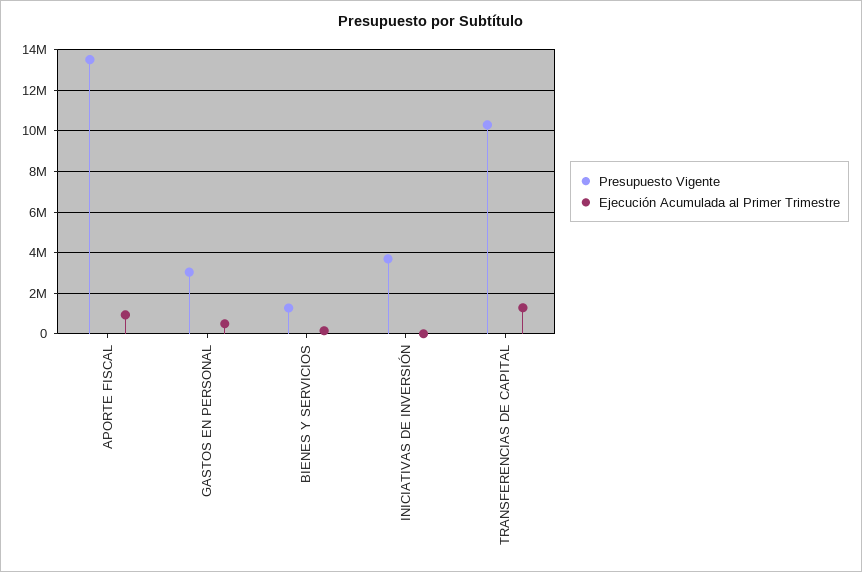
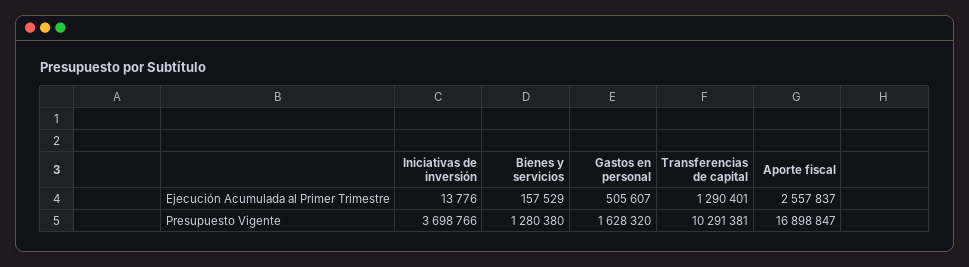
Presupuesto Vigente, APORTE FISCAL: 13500000 -> 16898847
Ejecución Acumulada al Primer Trimestre, APORTE FISCAL: 1000000 -> 2557837
Presupuesto Vigente, GASTOS EN PERSONAL: 3000000 -> 1628320

